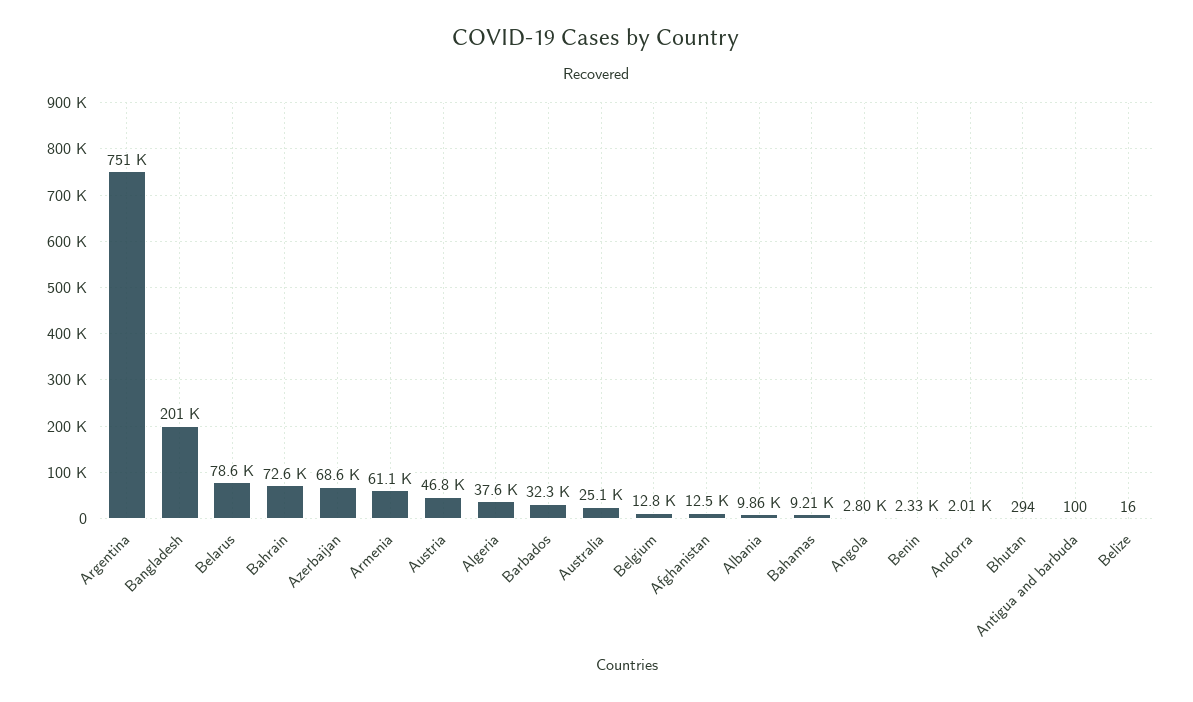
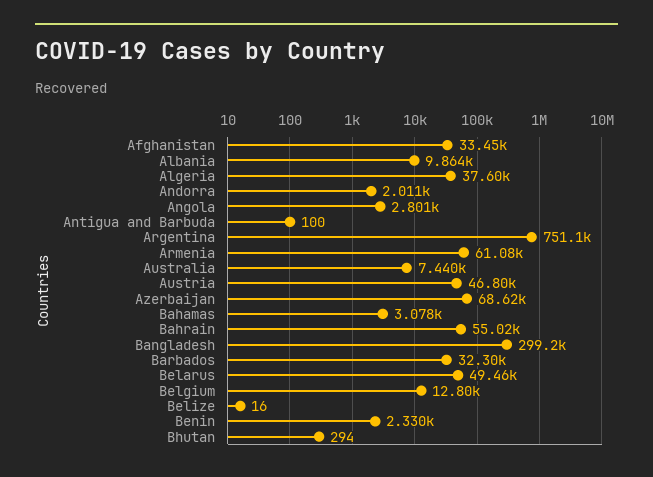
Bangladesh: 201000 -> 299200
Belarus: 78600 -> 49460
Bahrain: 72600 -> 55020
Australia: 25100 -> 7440
Afghanistan: 12500 -> 33450
Bahamas: 9210 -> 3078

